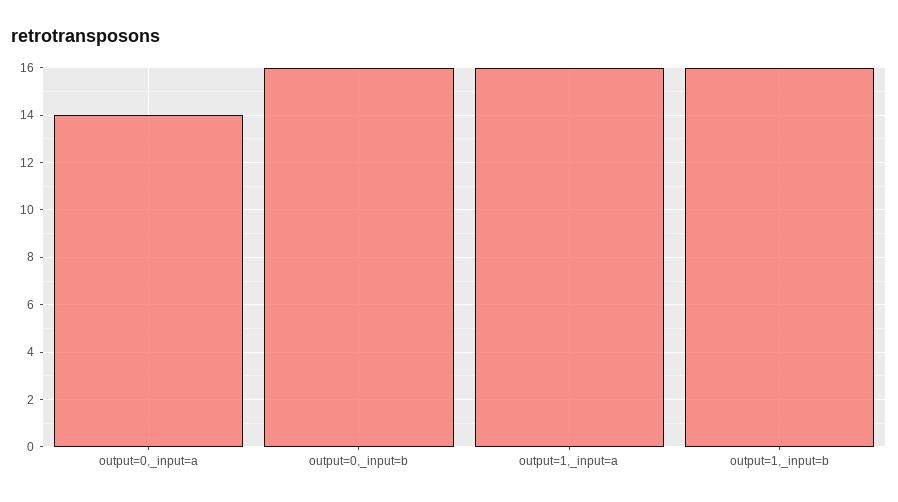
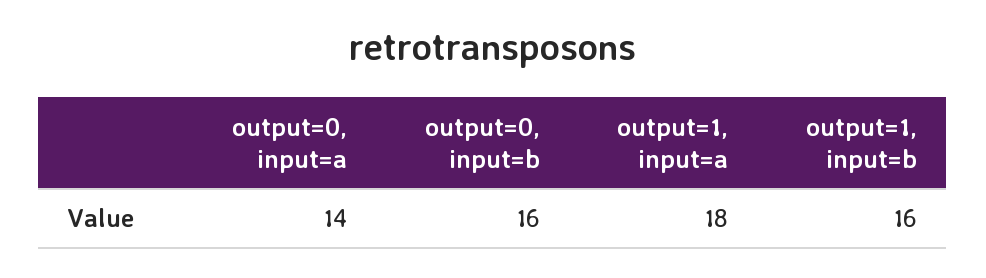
output=1,_input=a: 16 -> 18

